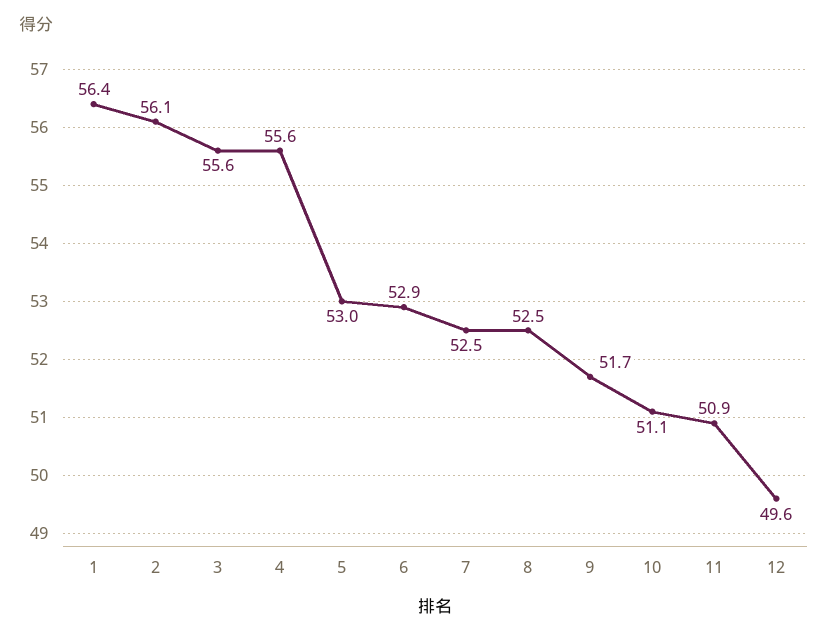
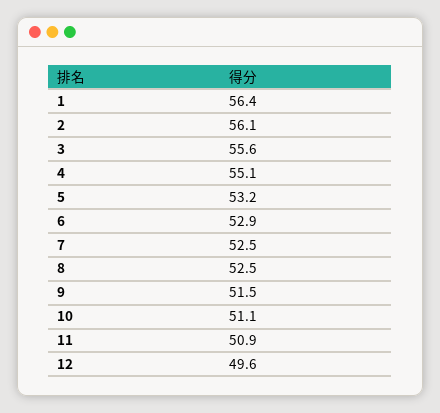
4: 55.6 -> 55.1
5: 53 -> 53.2
9: 51.7 -> 51.5

